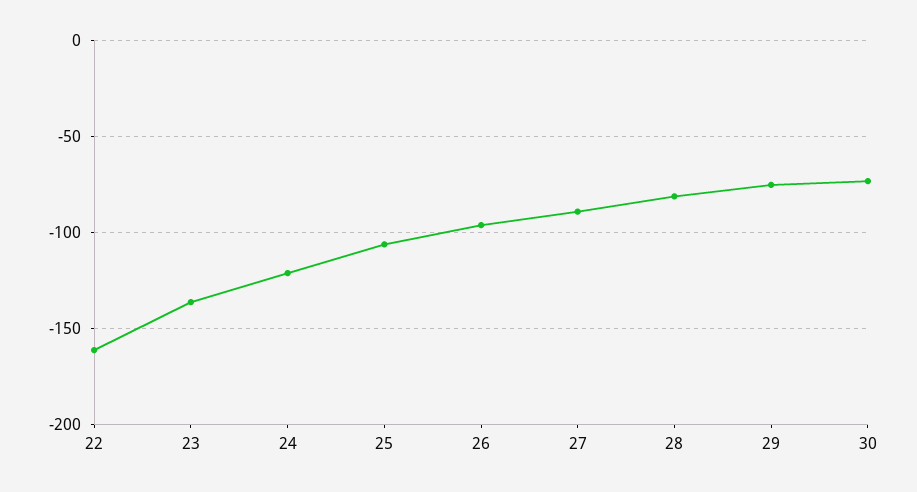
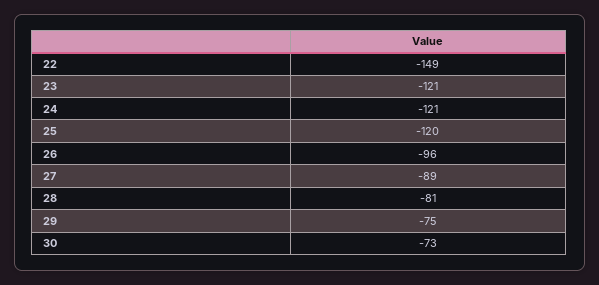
22: -160 -> -149
23: -135 -> -121
25: -105 -> -120

